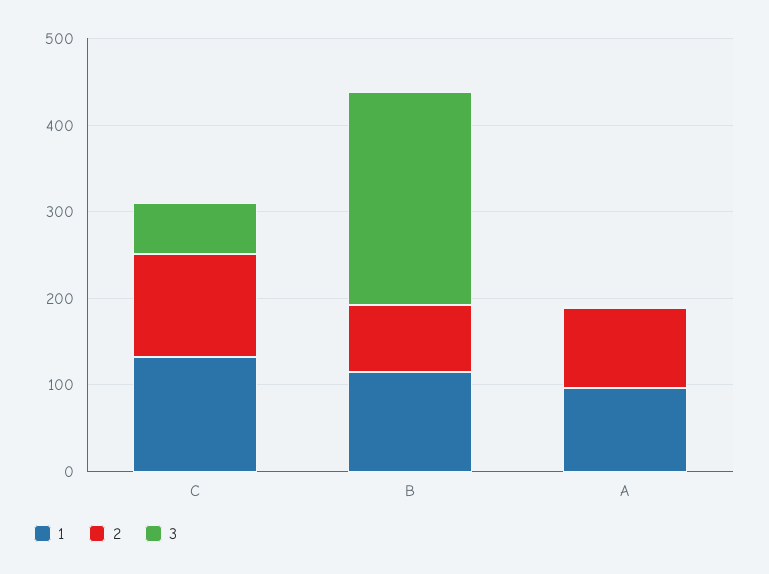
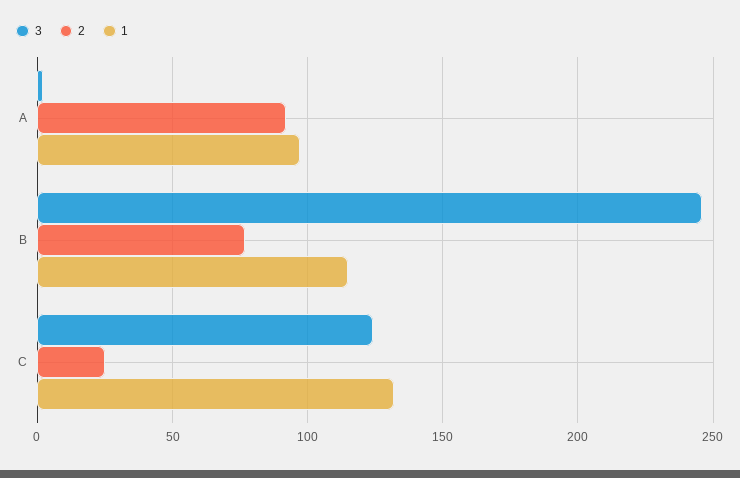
2, C: 120 -> 25
3, C: 60 -> 125

